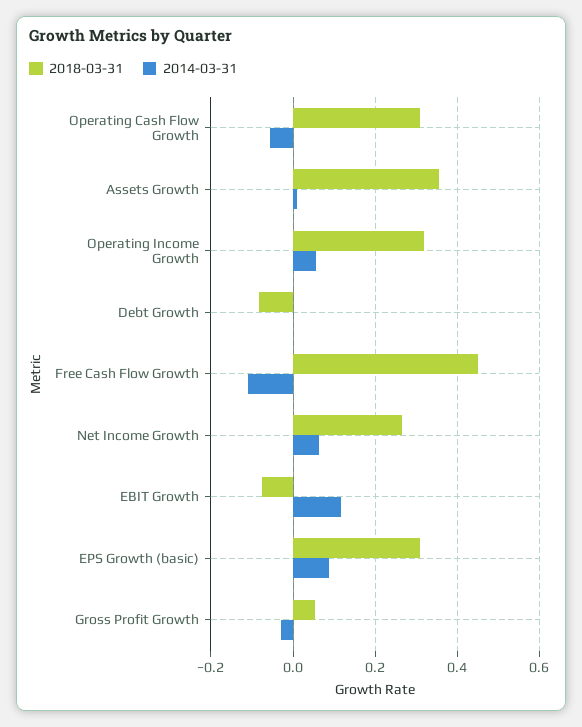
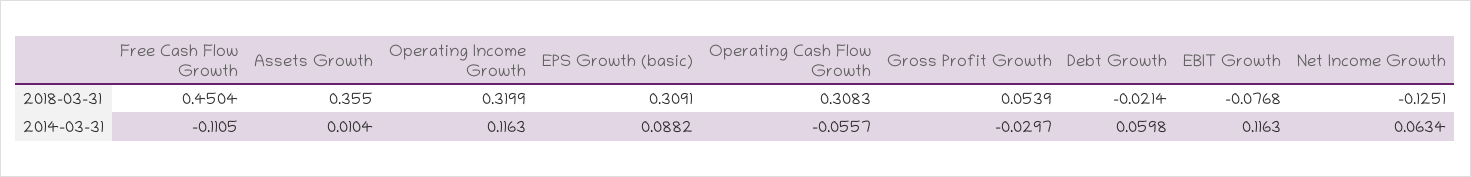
2014-03-31, Operating Income Growth: 0.06 -> 0.1163
2018-03-31, Debt Growth: -0.08 -> -0.0214
2014-03-31, Debt Growth: 0 -> 0.0598
2018-03-31, Net Income Growth: 0.26 -> -0.1251

